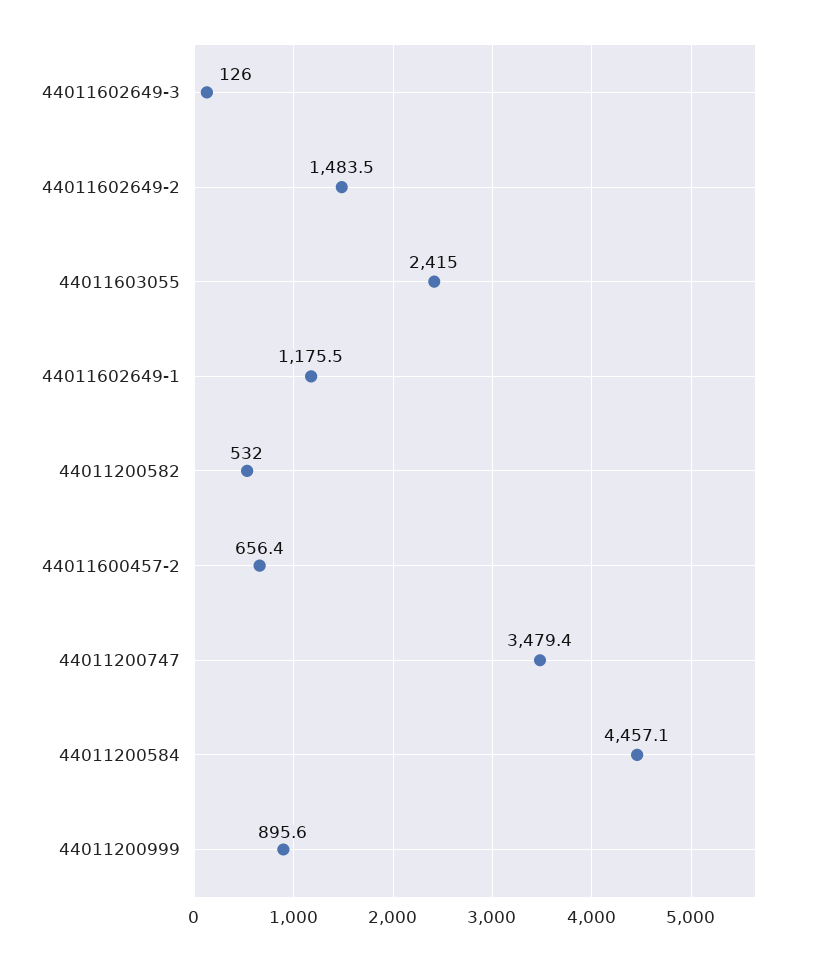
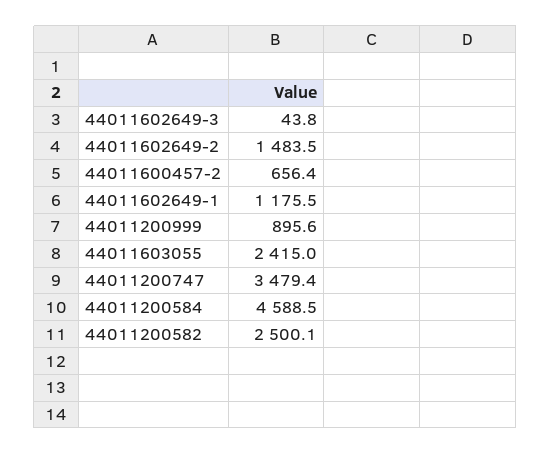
44011602649-3: 126 -> 43.8
44011200582: 532 -> 2500.1
44011200584: 4457.1 -> 4588.5

